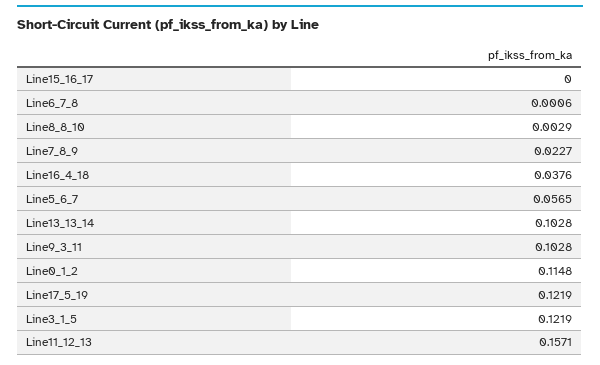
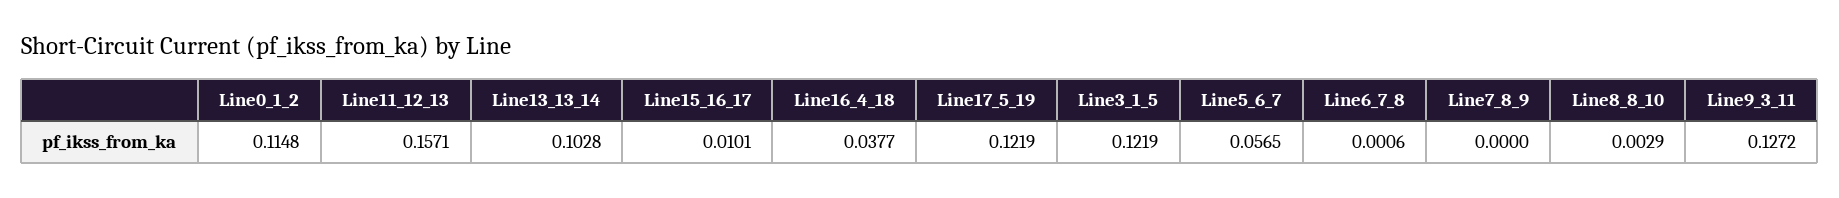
Line15_16_17: 0 -> 0.0101
Line7_8_9: 0.0227 -> 0
Line16_4_18: 0.0376 -> 0.0377
Line9_3_11: 0.1028 -> 0.1272

